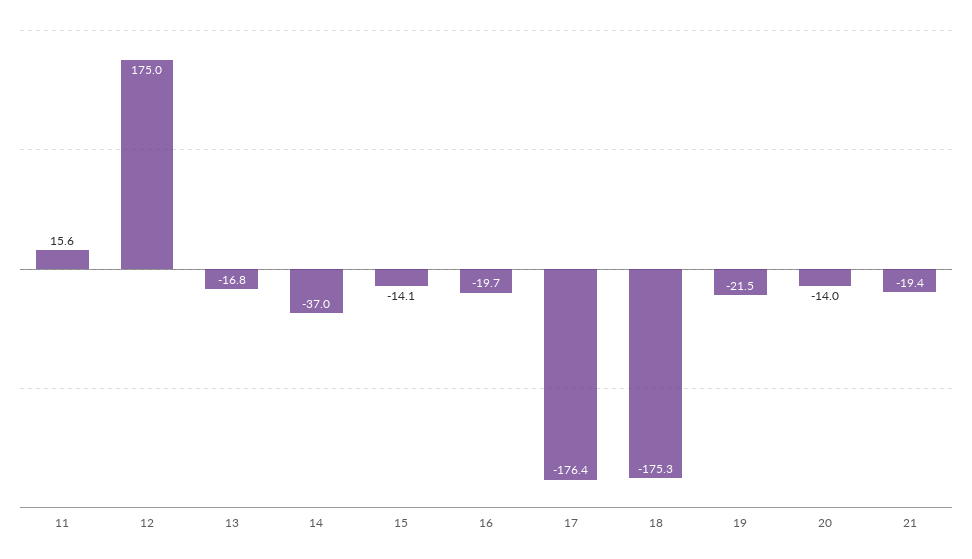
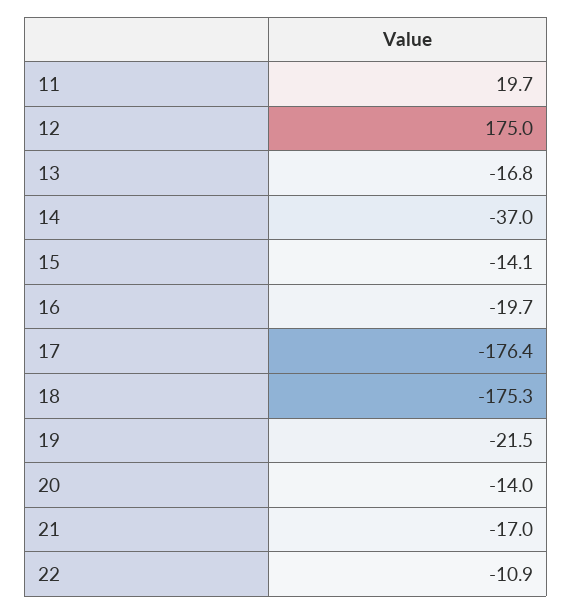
11: 15.6 -> 19.7
21: -19.4 -> -17
22: none -> -10.9

